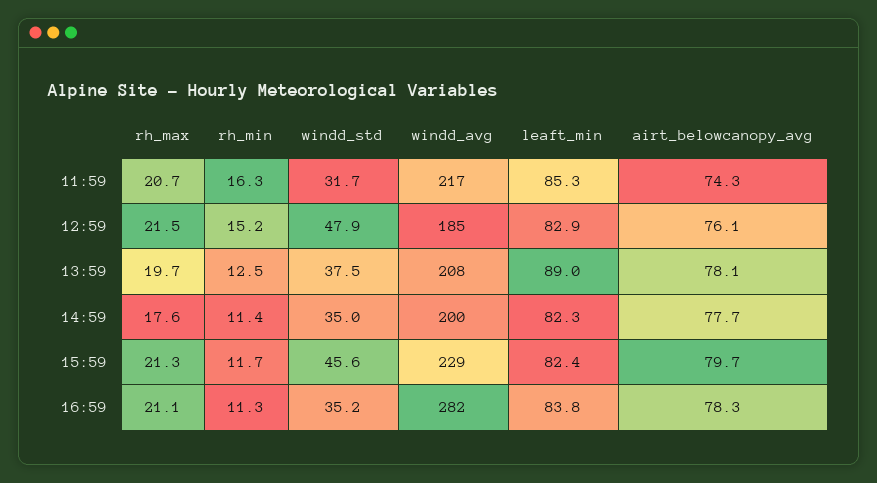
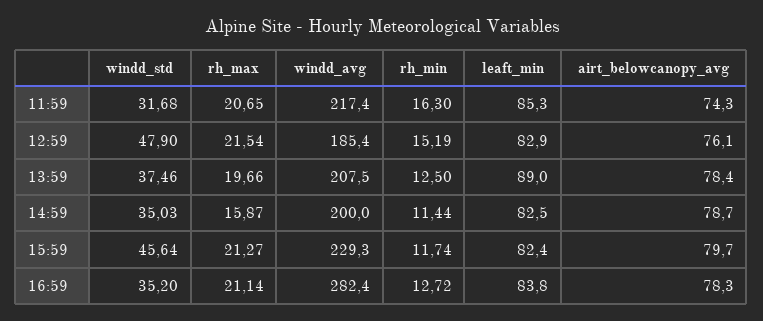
airt_belowcanopy_avg, 13:59: 78.1 -> 78.4
rh_max, 14:59: 17.6 -> 15.87
leaft_min, 14:59: 82.3 -> 82.5
airt_belowcanopy_avg, 14:59: 77.7 -> 78.7
rh_min, 16:59: 11.3 -> 12.72

